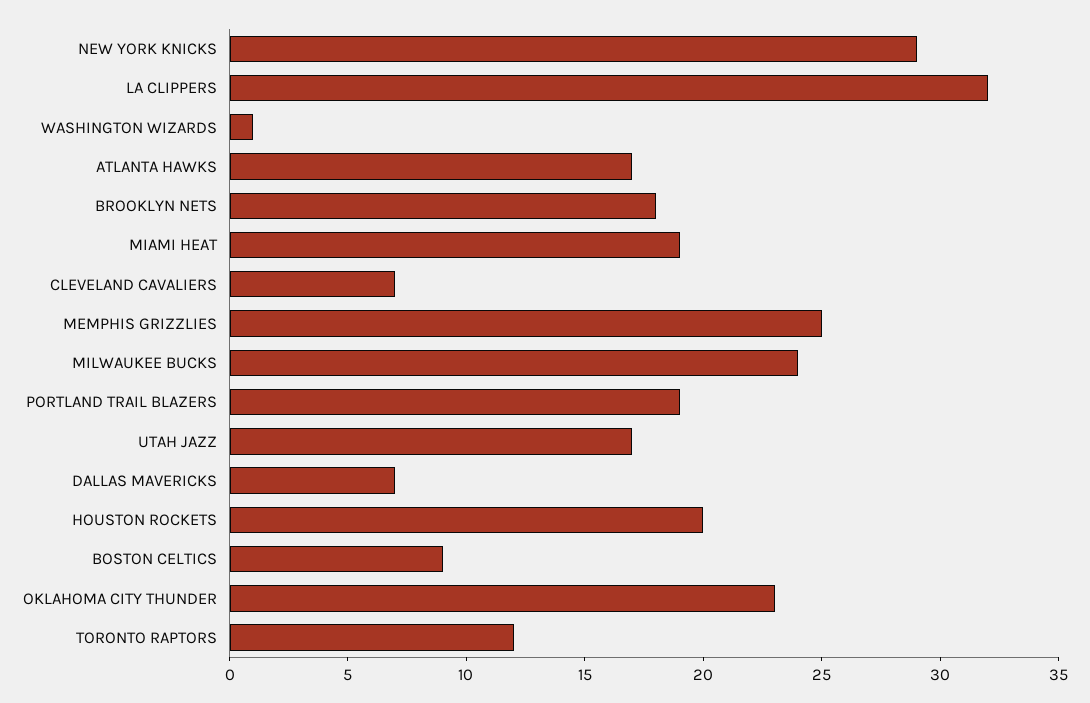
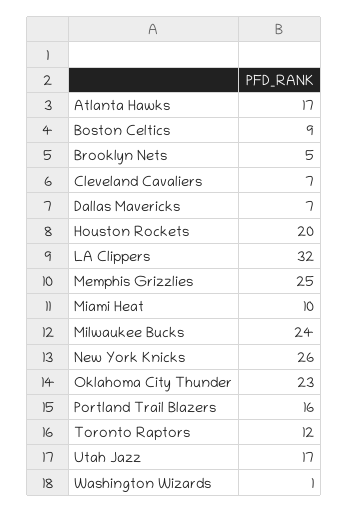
NEW YORK KNICKS: 29 -> 26
BROOKLYN NETS: 18 -> 5
MIAMI HEAT: 19 -> 10
PORTLAND TRAIL BLAZERS: 19 -> 16

